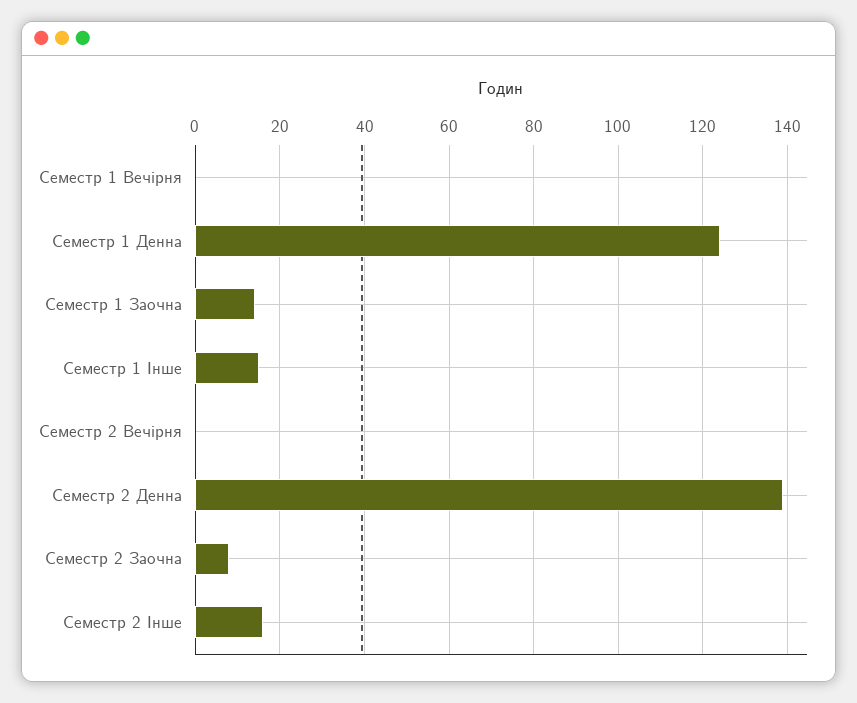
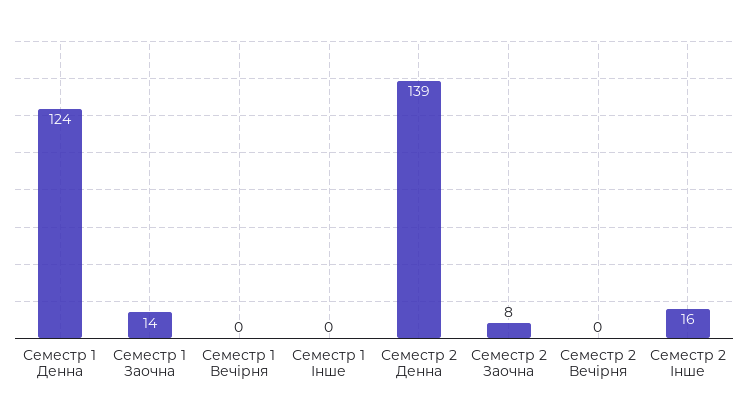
Семестр 1 Інше: 15 -> 0

